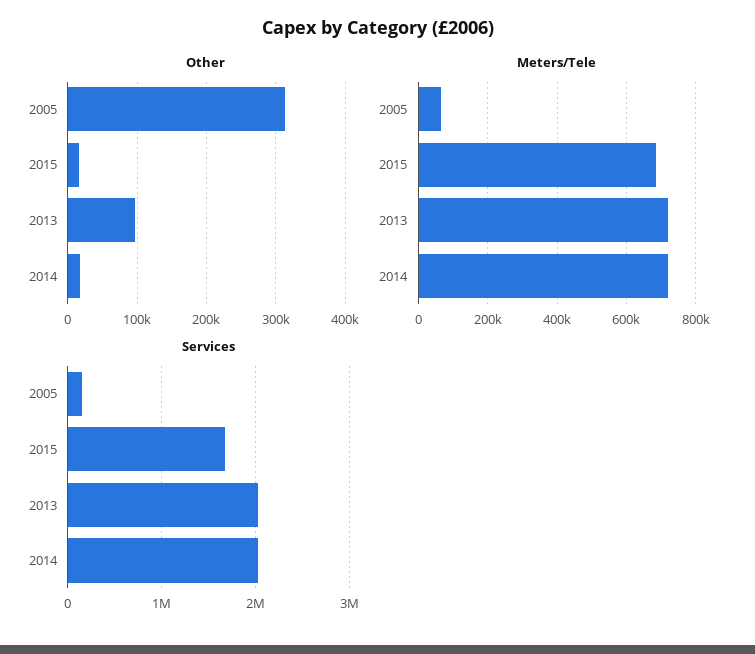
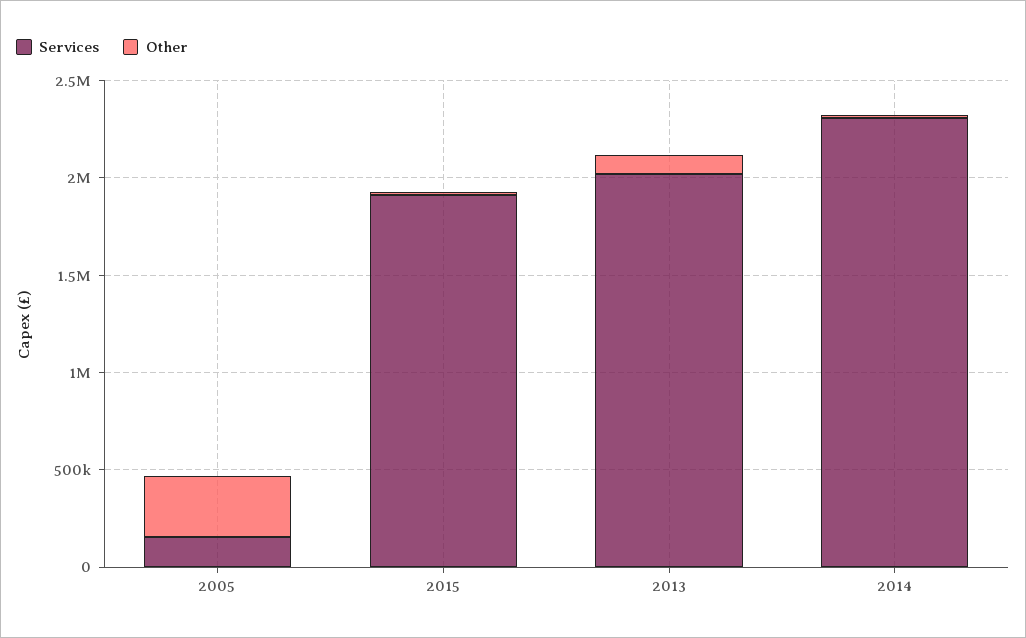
Meters/Tele, 2005: 60000 -> none
Meters/Tele, 2015: 680000 -> none
Meters/Tele, 2013: 720000 -> none
Meters/Tele, 2014: 720000 -> none
Services, 2015: 1700000 -> 1900000
Services, 2014: 2000000 -> 2300000

